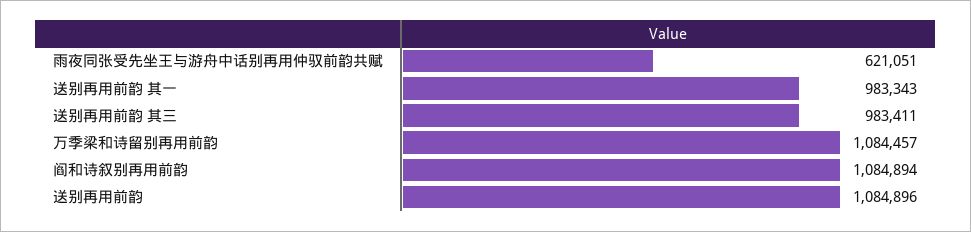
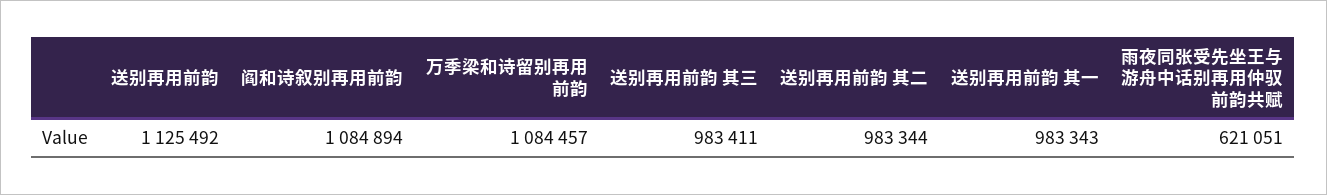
送别再用前韵: 1084896 -> 1125492
送别再用前韵 其二: none -> 983344

